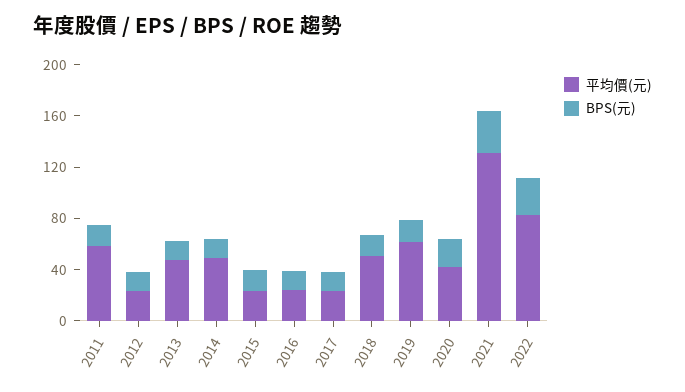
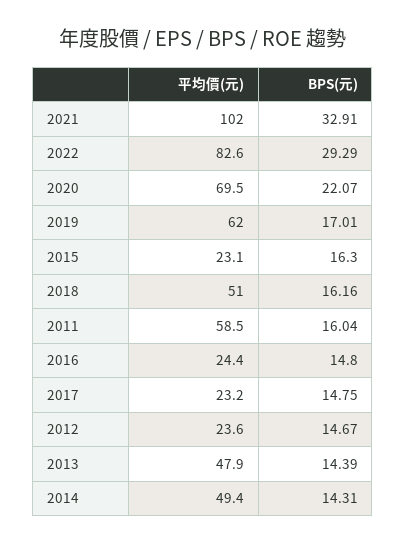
平均價(元), 2020: 40 -> 69.5
平均價(元), 2021: 130 -> 102

